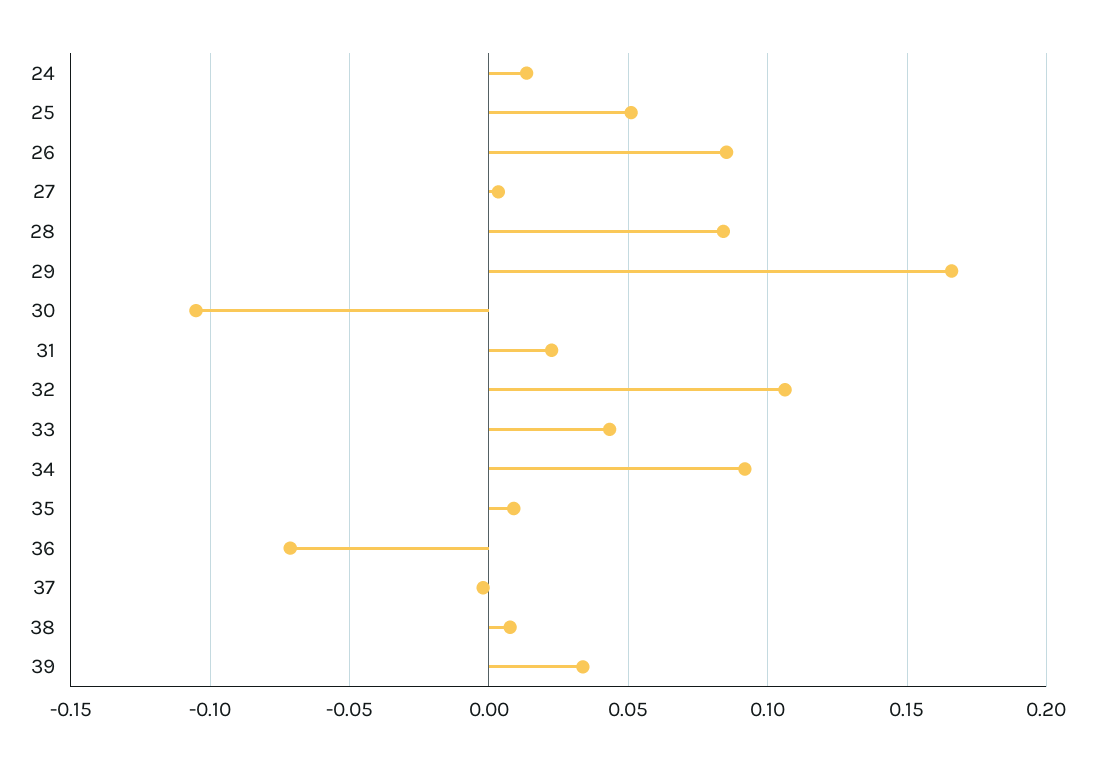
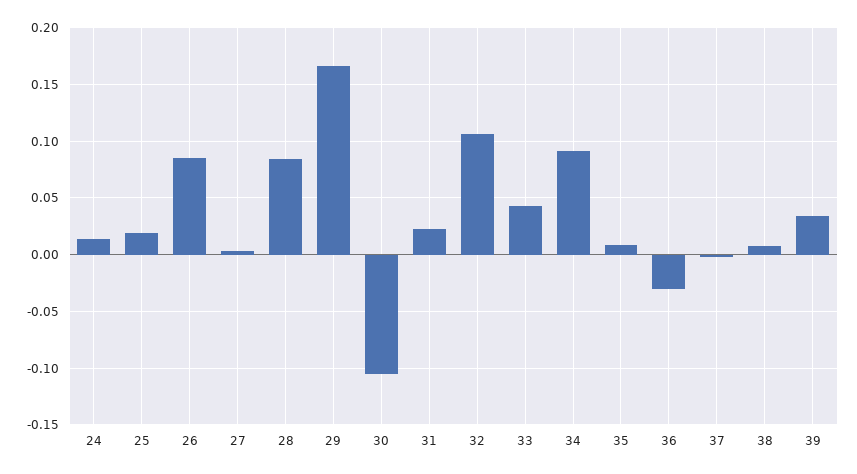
25: 0.05 -> 0.02
36: -0.07 -> -0.03

